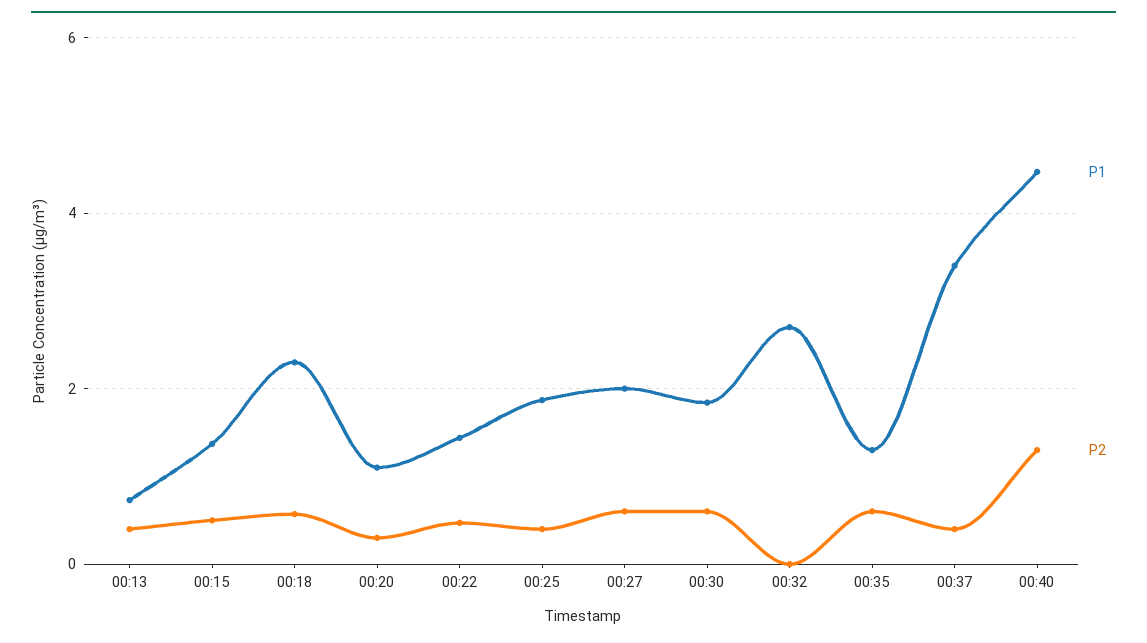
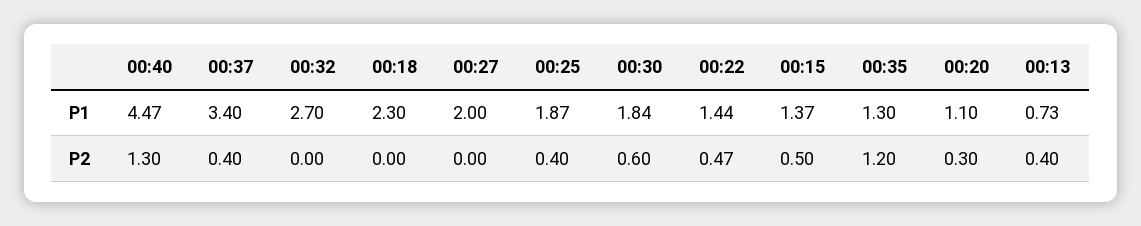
P2, 00:18: 0.6 -> 0
P2, 00:27: 0.6 -> 0
P2, 00:35: 0.6 -> 1.2

